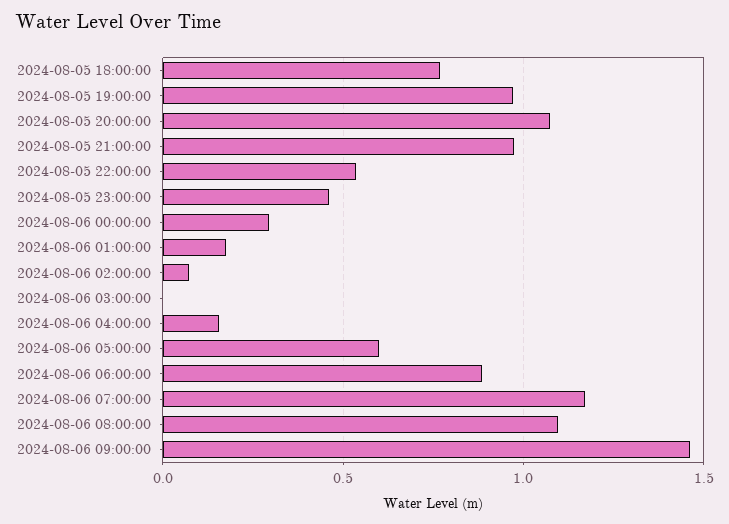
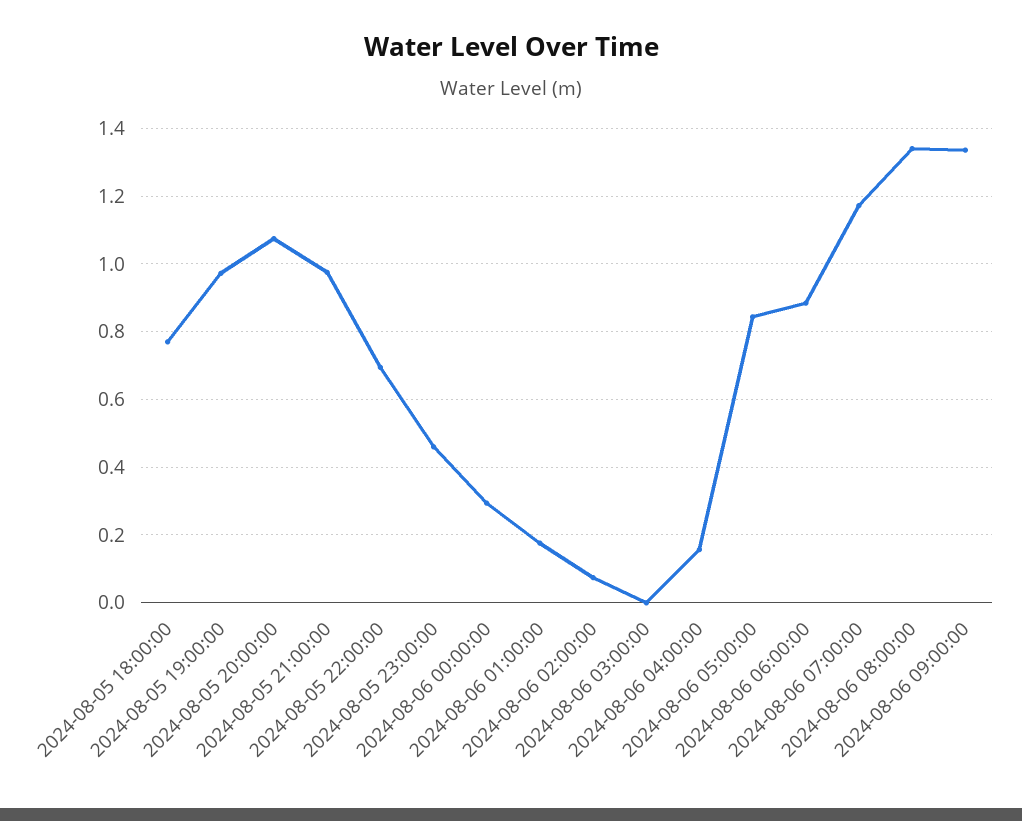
2024-08-05 22:00:00: 0.55 -> 0.7
2024-08-06 05:00:00: 0.6 -> 0.84
2024-08-06 08:00:00: 1.1 -> 1.34
2024-08-06 09:00:00: 1.45 -> 1.34

